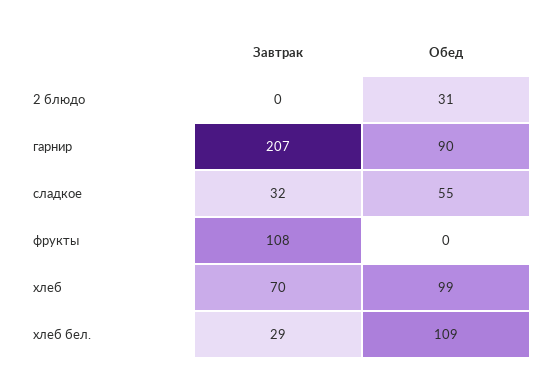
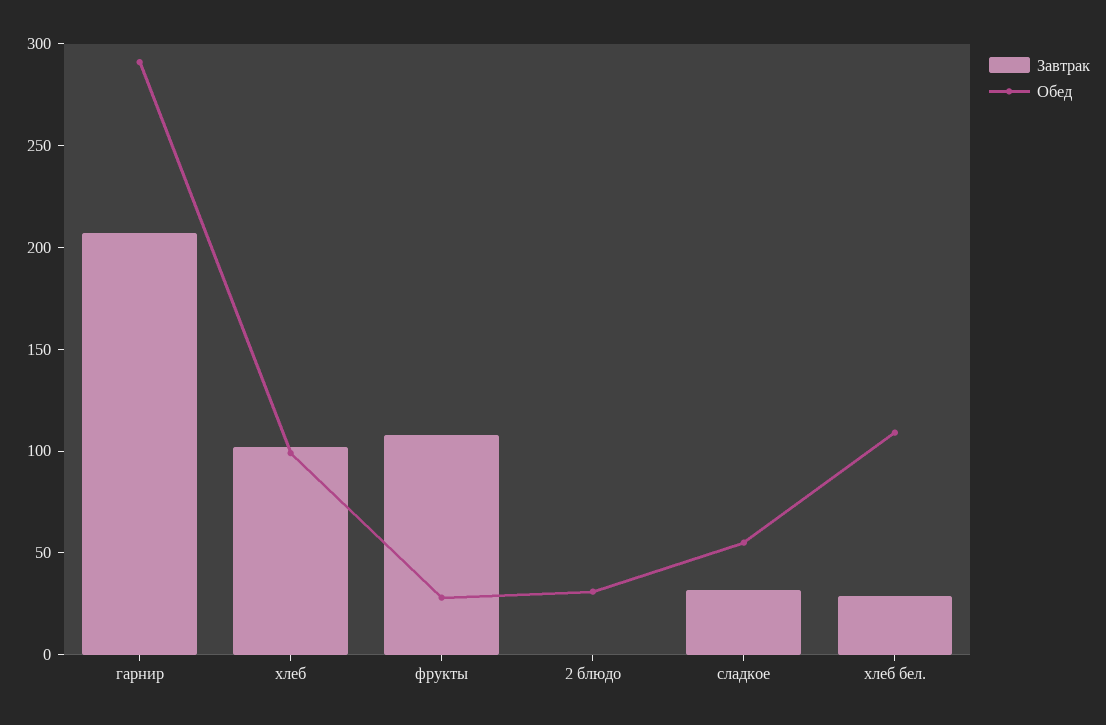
Обед, гарнир: 90 -> 290
Обед, фрукты: 0 -> 30
Завтрак, хлеб: 70 -> 100

